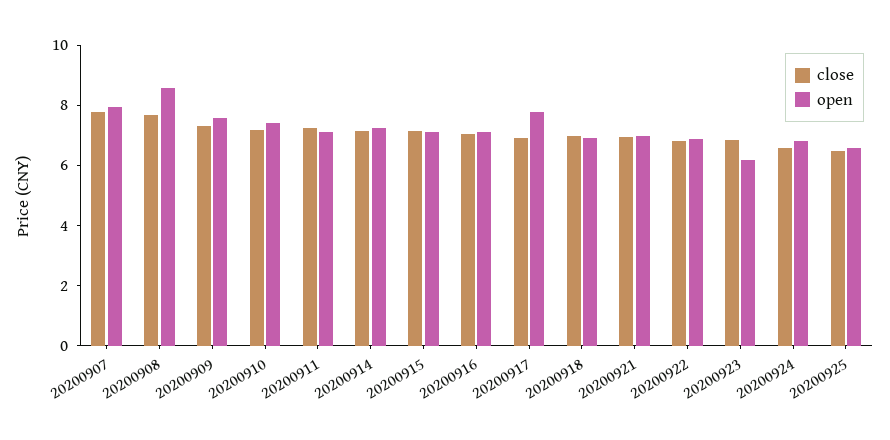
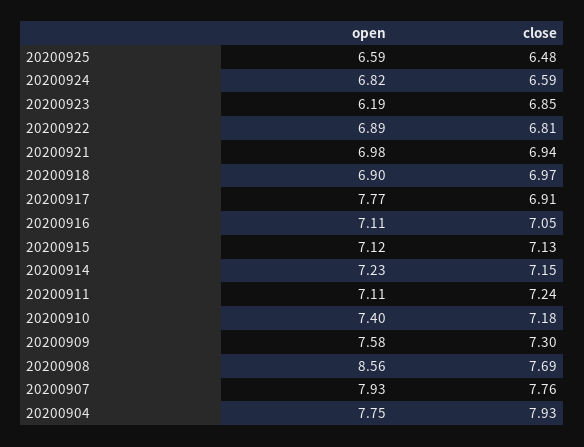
open, 20200904: none -> 7.75
close, 20200904: none -> 7.93

